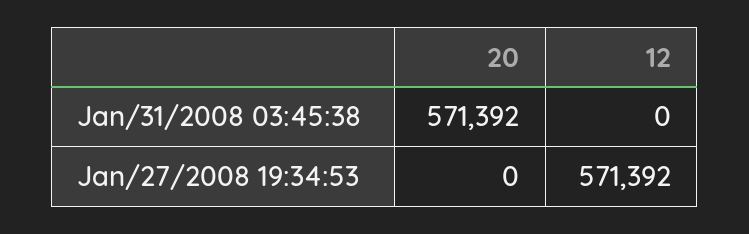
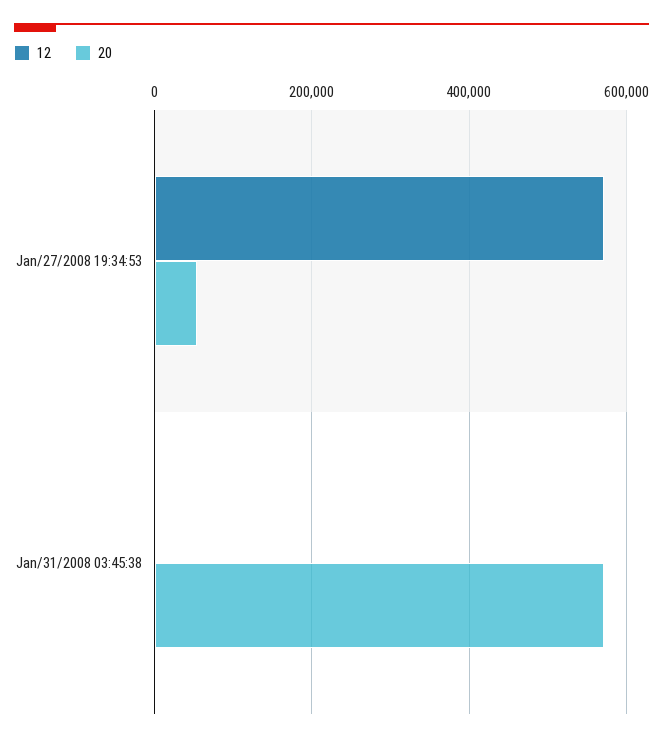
20, Jan/27/2008 19:34:53: 0 -> 60000

